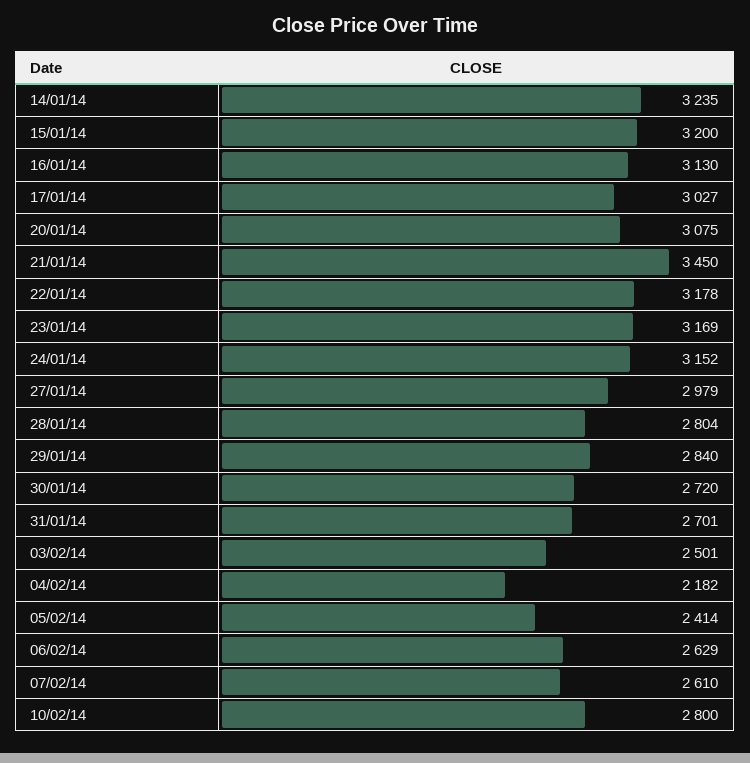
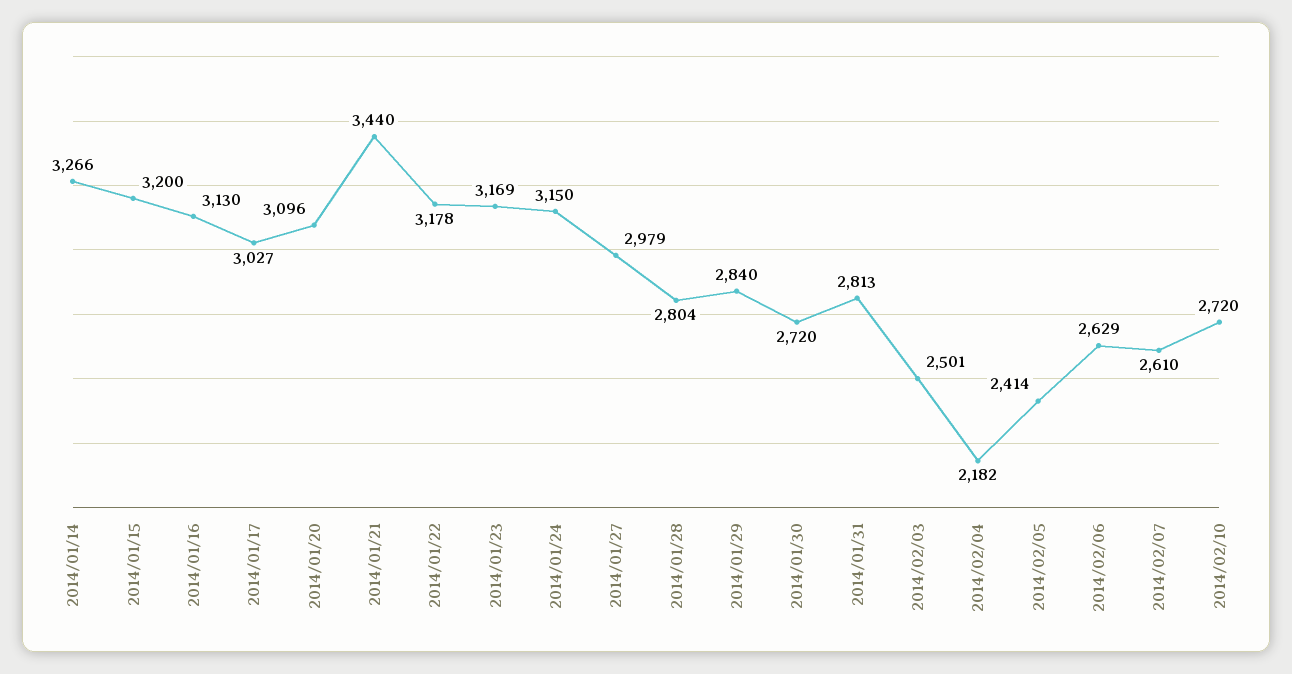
14/01/14: 3235 -> 3266
20/01/14: 3075 -> 3096
21/01/14: 3450 -> 3440
24/01/14: 3152 -> 3150
31/01/14: 2701 -> 2813
10/02/14: 2800 -> 2720

